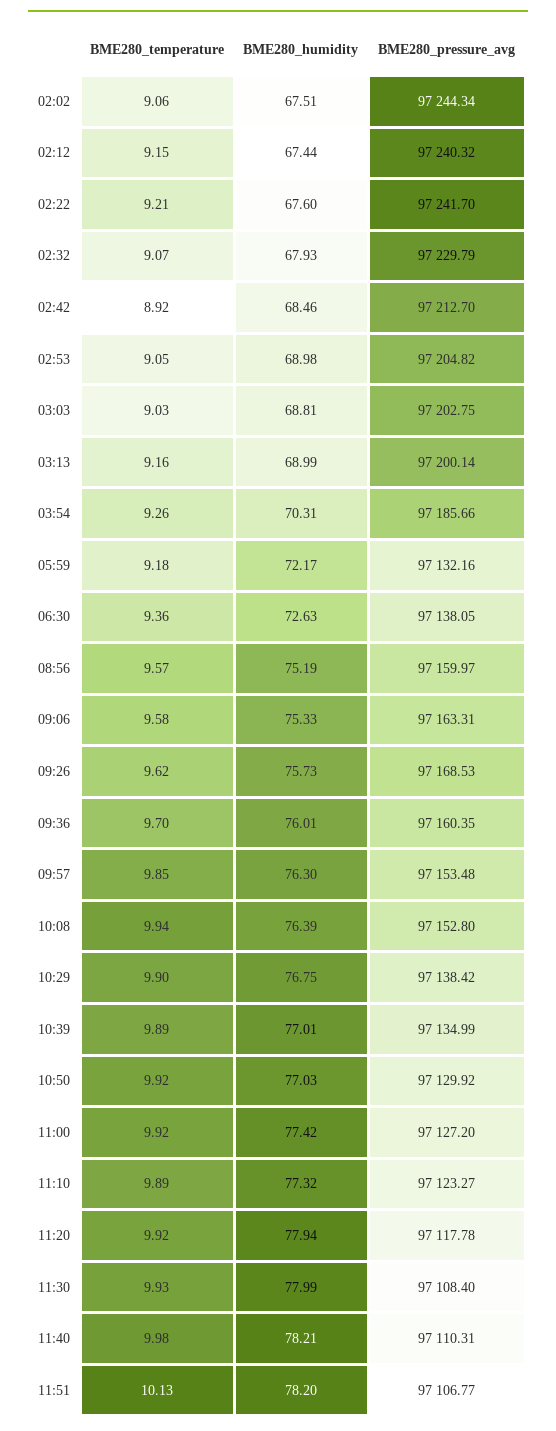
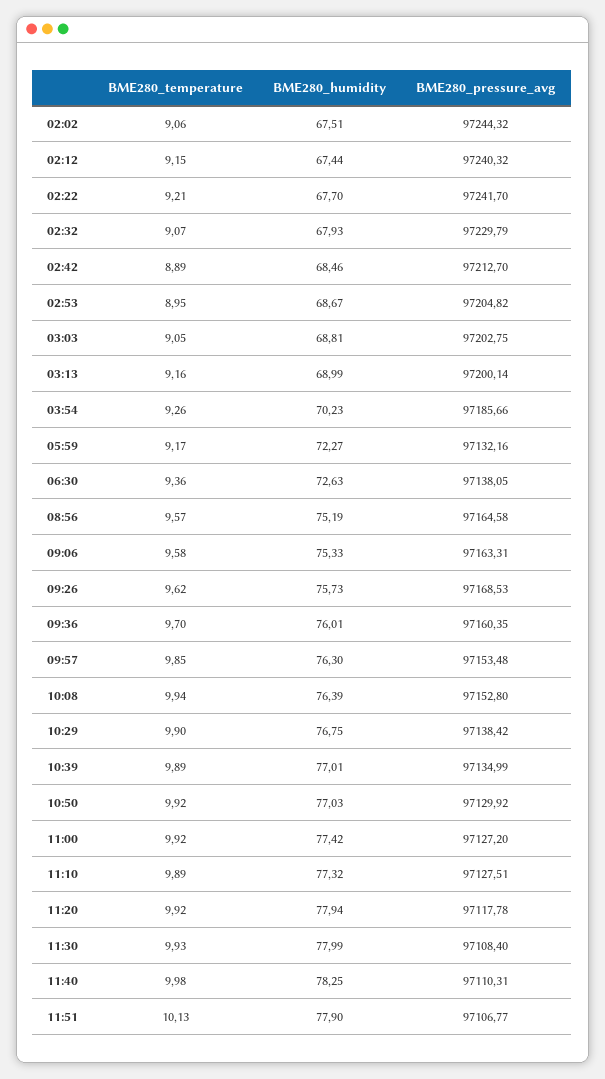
BME280_pressure_avg, 02:02: 97244.34 -> 97244.32
BME280_humidity, 02:22: 67.6 -> 67.7
BME280_temperature, 02:42: 8.92 -> 8.89
BME280_temperature, 02:53: 9.05 -> 8.95
BME280_humidity, 02:53: 68.98 -> 68.67
BME280_temperature, 03:03: 9.03 -> 9.05
BME280_humidity, 03:54: 70.31 -> 70.23
BME280_temperature, 05:59: 9.18 -> 9.17
BME280_humidity, 05:59: 72.17 -> 72.27
BME280_pressure_avg, 08:56: 97159.97 -> 97164.58
BME280_pressure_avg, 11:10: 97123.27 -> 97127.51
BME280_humidity, 11:40: 78.21 -> 78.25
BME280_humidity, 11:51: 78.2 -> 77.9

